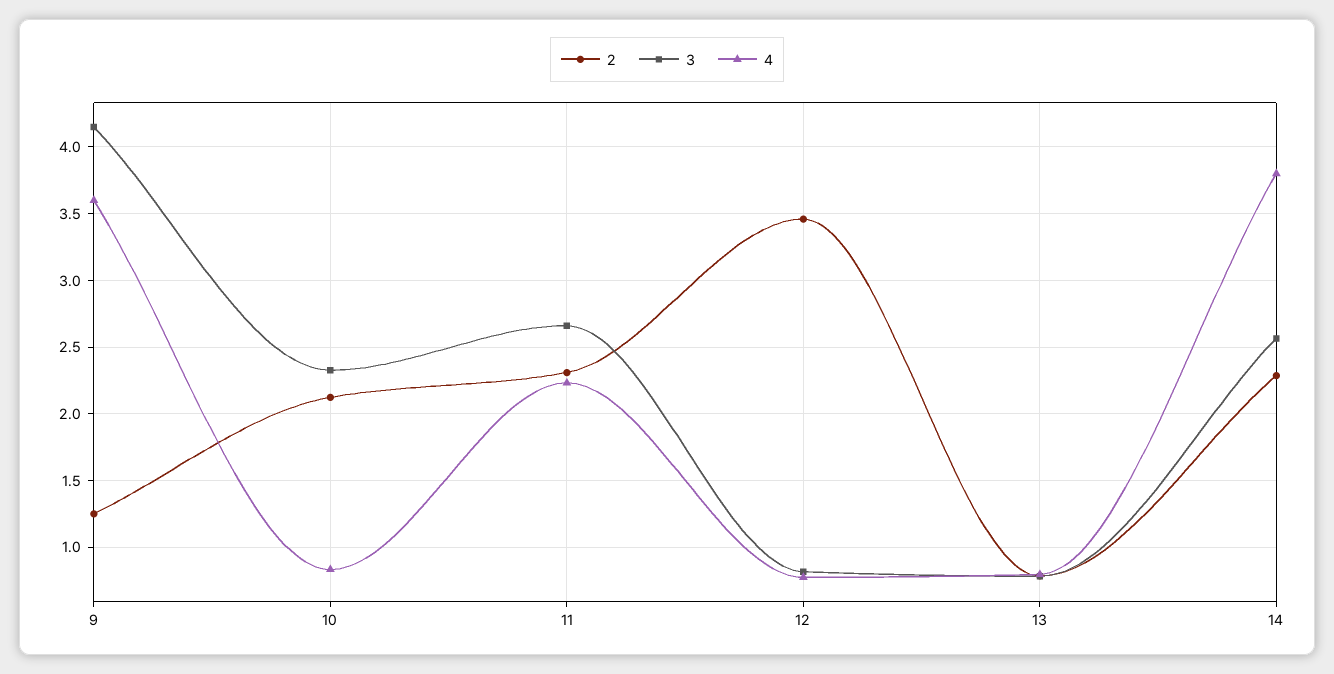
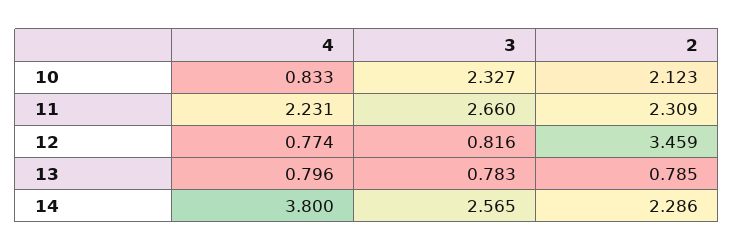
2, 9: 1.25 -> none
3, 9: 4.15 -> none
4, 9: 3.6 -> none

